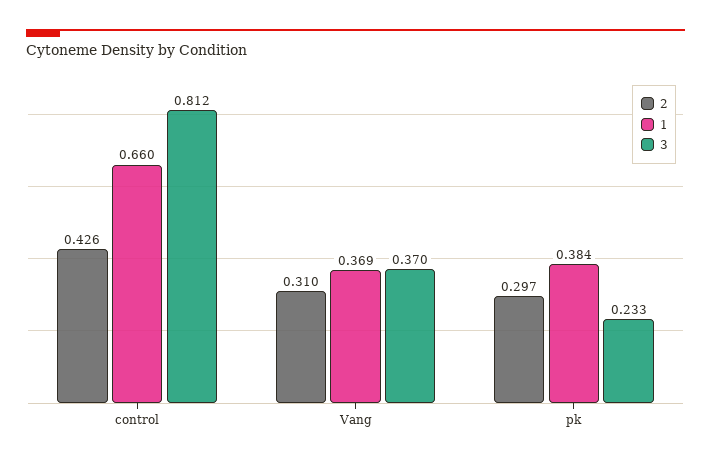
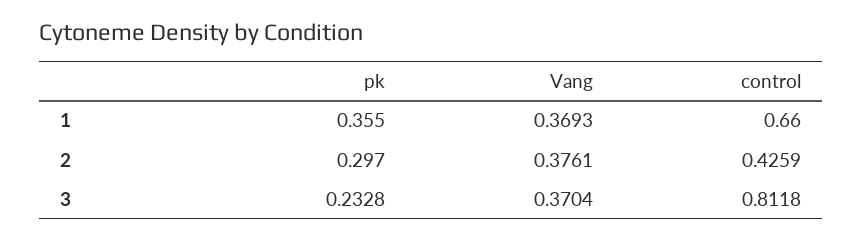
2, Vang: 0.31 -> 0.3761
1, pk: 0.384 -> 0.355

